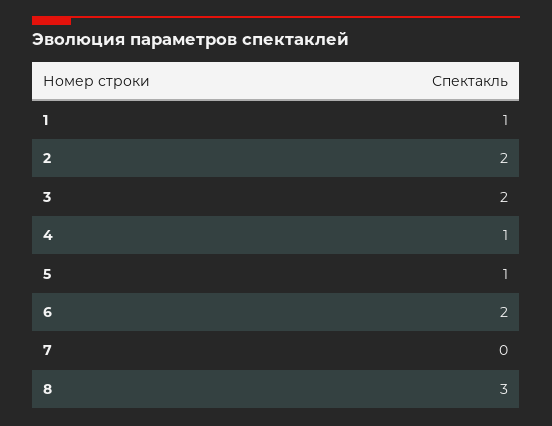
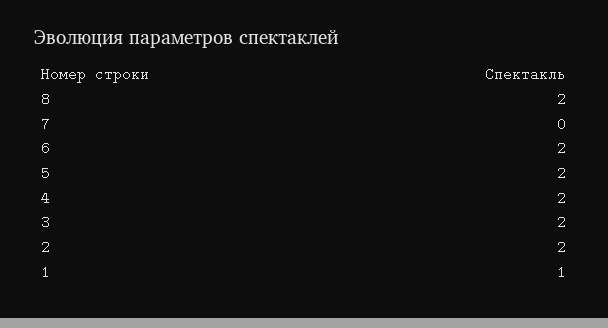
4: 1 -> 2
5: 1 -> 2
8: 3 -> 2

